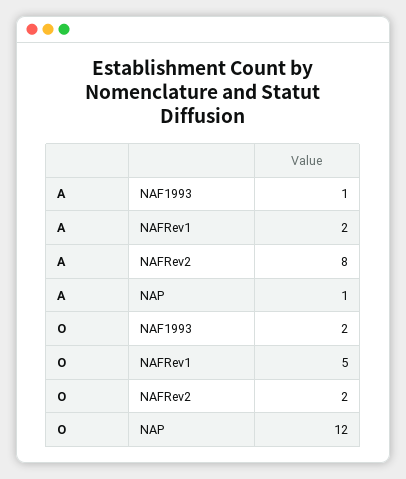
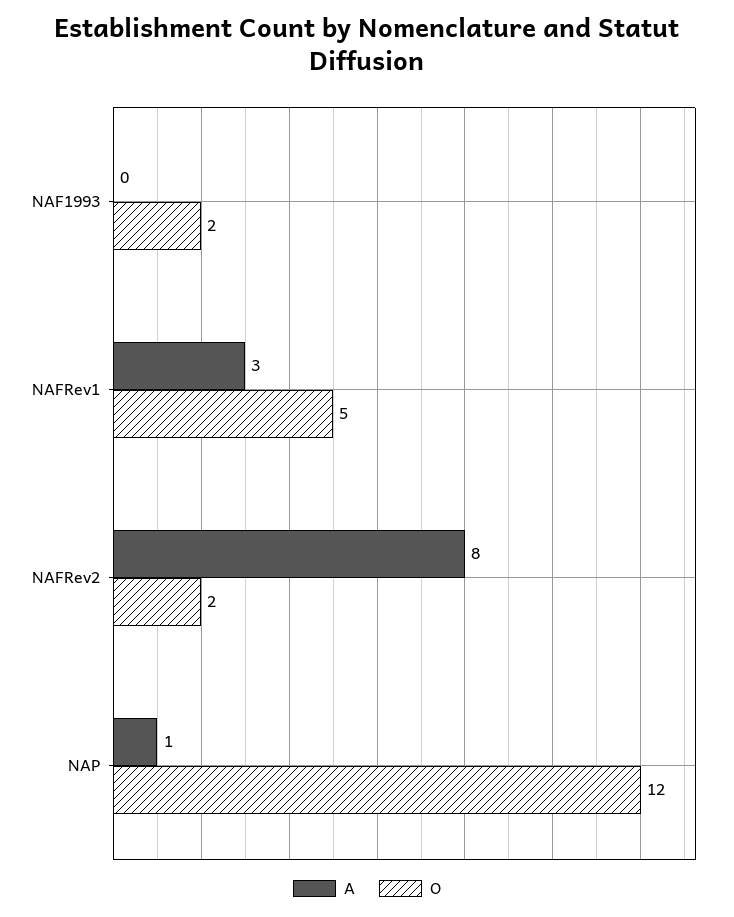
A, NAF1993: 1 -> 0
A, NAFRev1: 2 -> 3

